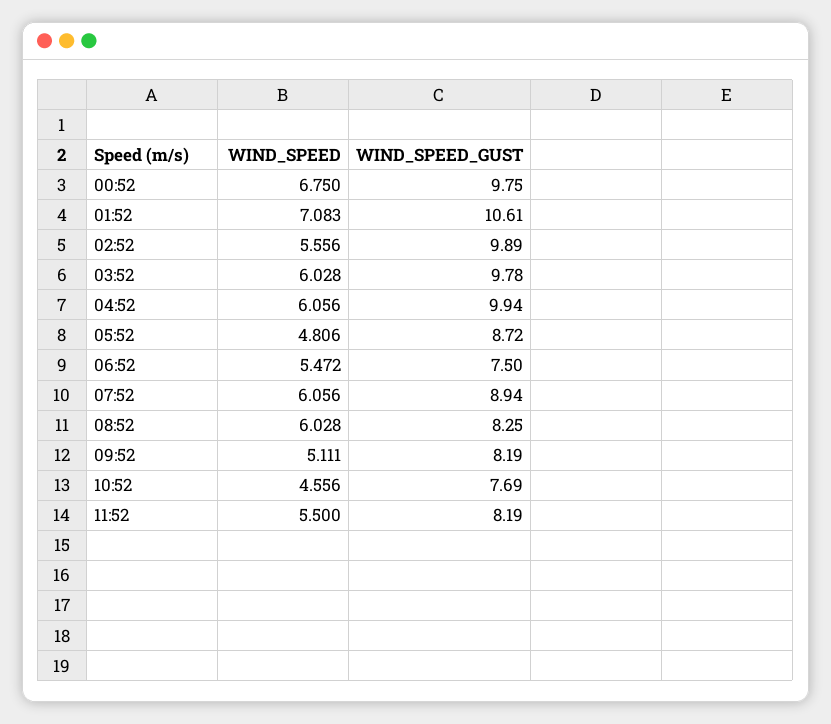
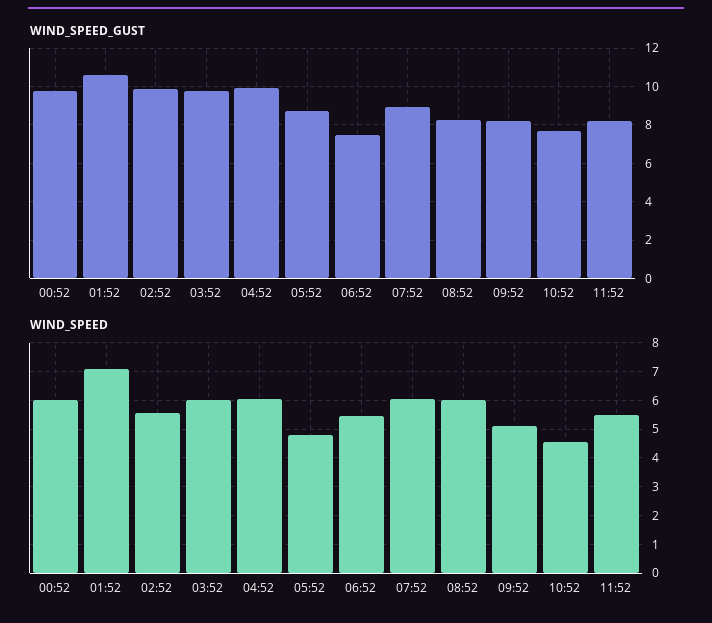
WIND_SPEED, 00:52: 6.75 -> 6

